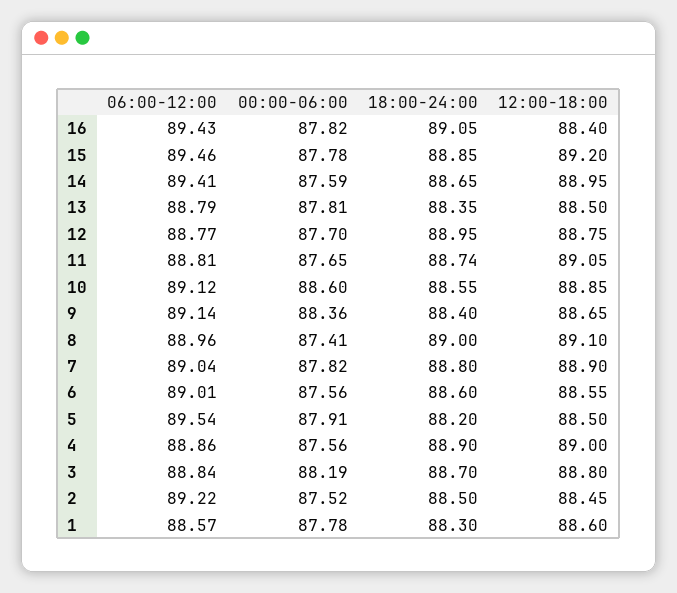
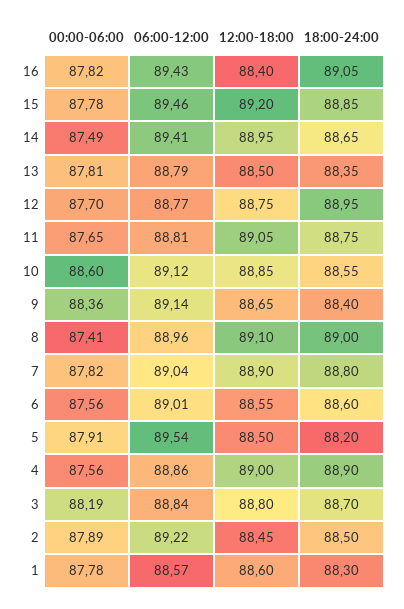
00:00-06:00, 14: 87.59 -> 87.49
18:00-24:00, 11: 88.74 -> 88.75
00:00-06:00, 2: 87.52 -> 87.89

